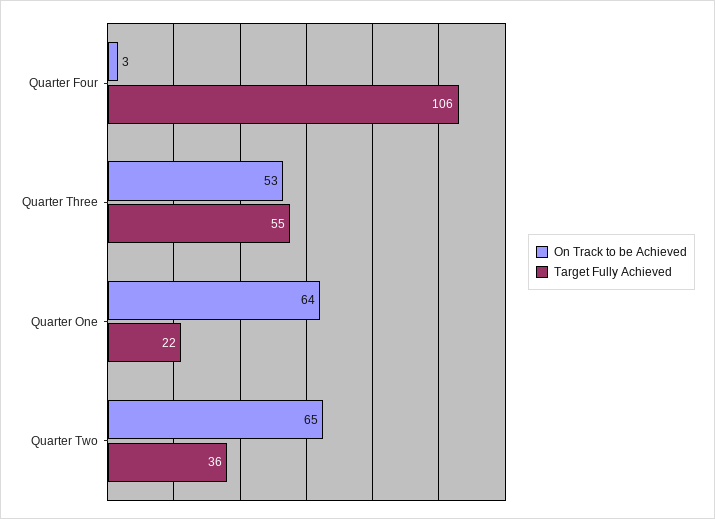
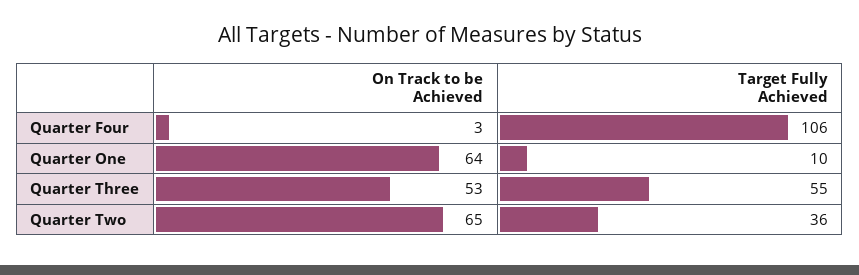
Target Fully Achieved, Quarter One: 22 -> 10

